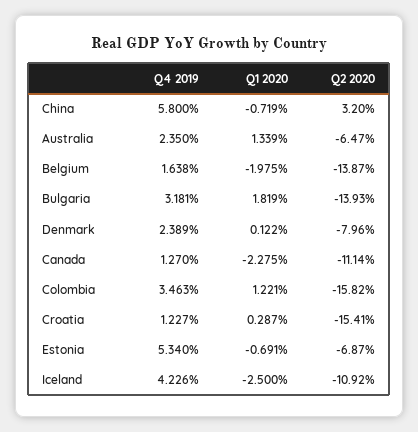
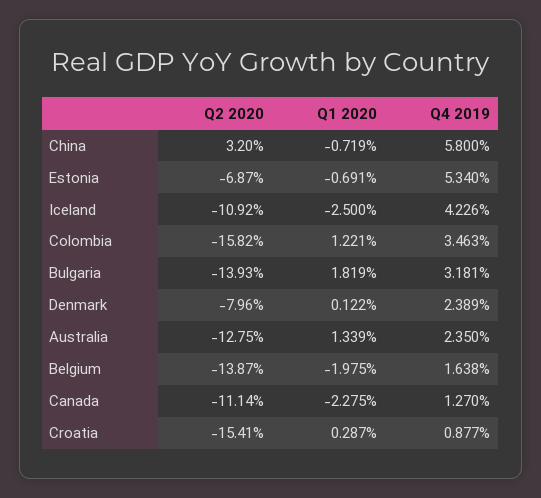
Q2 2020, Australia: -6.47 -> -12.75
Q4 2019, Croatia: 1.227 -> 0.877

